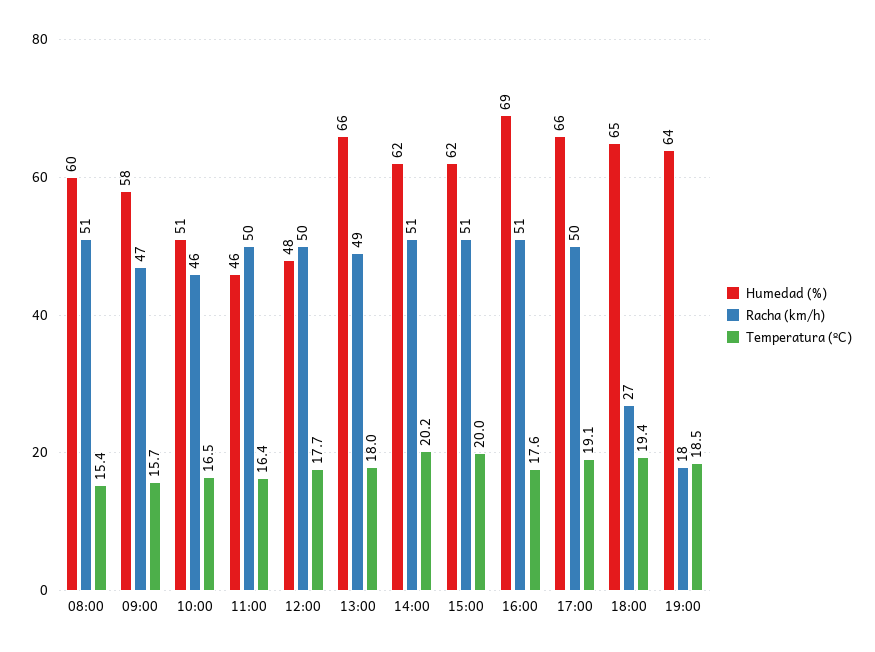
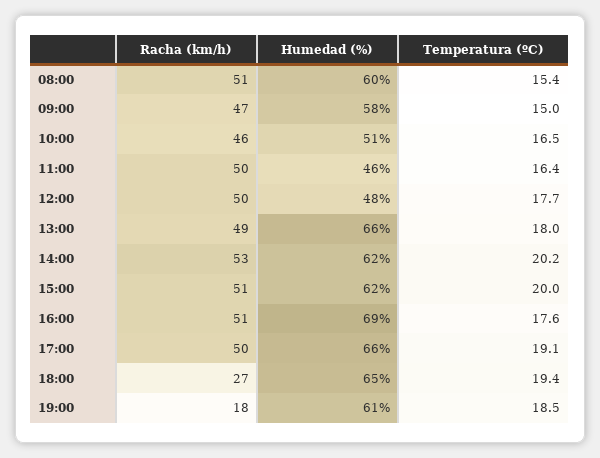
Temperatura (ºC), 09:00: 15.7 -> 15
Racha (km/h), 14:00: 51 -> 53
Humedad (%), 19:00: 64 -> 61

